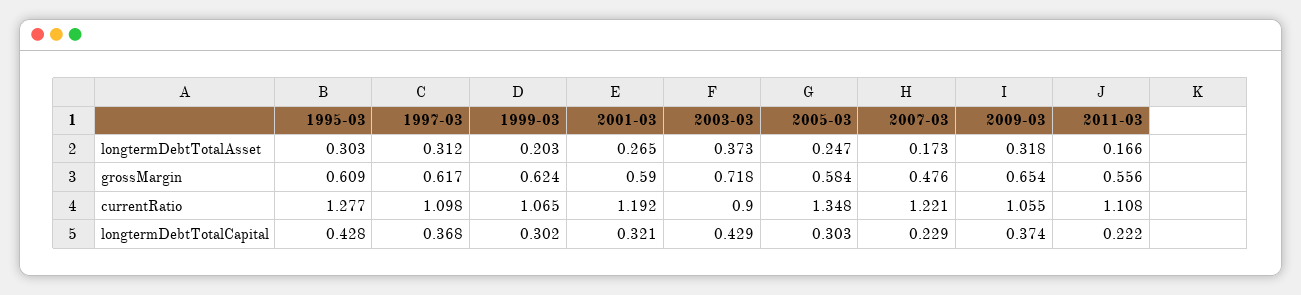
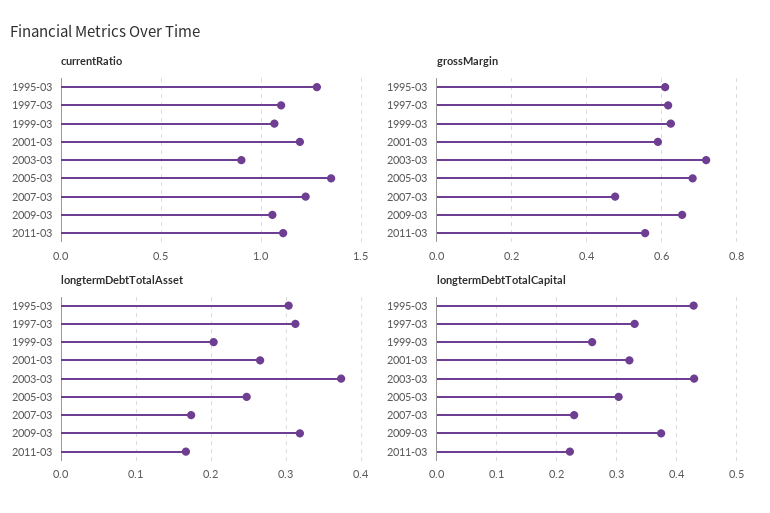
grossMargin, 2005-03: 0.584 -> 0.68
longtermDebtTotalCapital, 1997-03: 0.368 -> 0.33
longtermDebtTotalCapital, 1999-03: 0.302 -> 0.26

